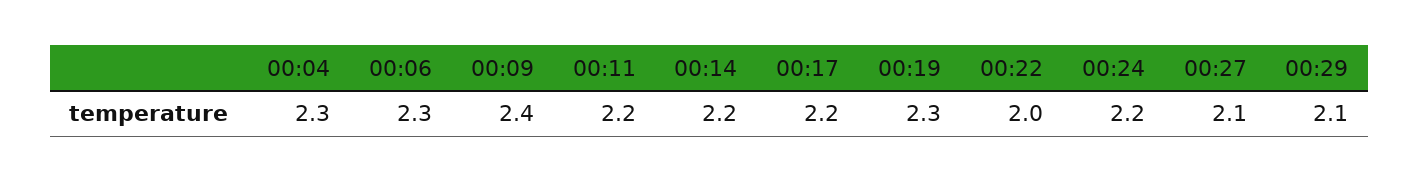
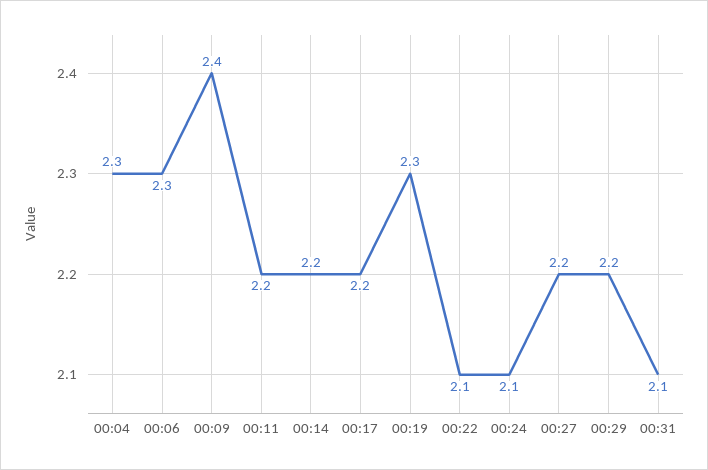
00:22: 2 -> 2.1
00:24: 2.2 -> 2.1
00:27: 2.1 -> 2.2
00:29: 2.1 -> 2.2
00:31: none -> 2.1

